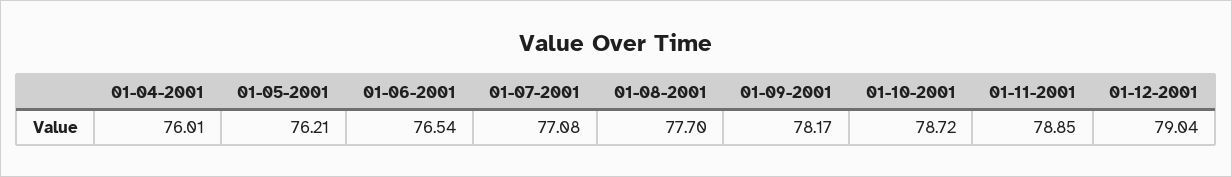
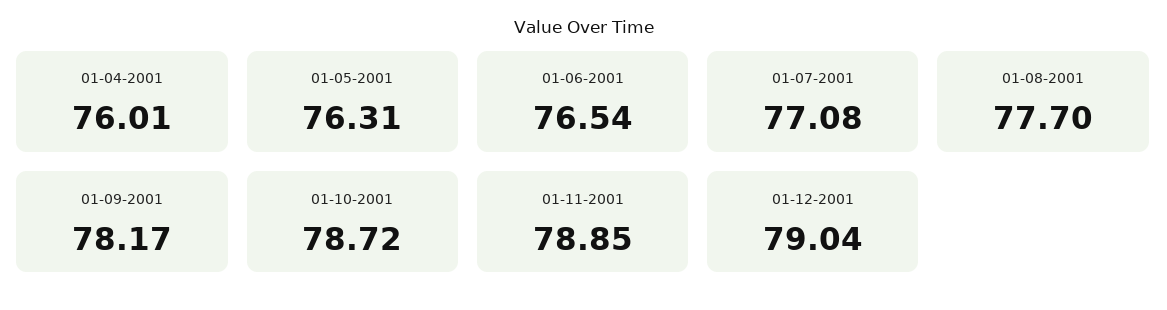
01-05-2001: 76.21 -> 76.31

